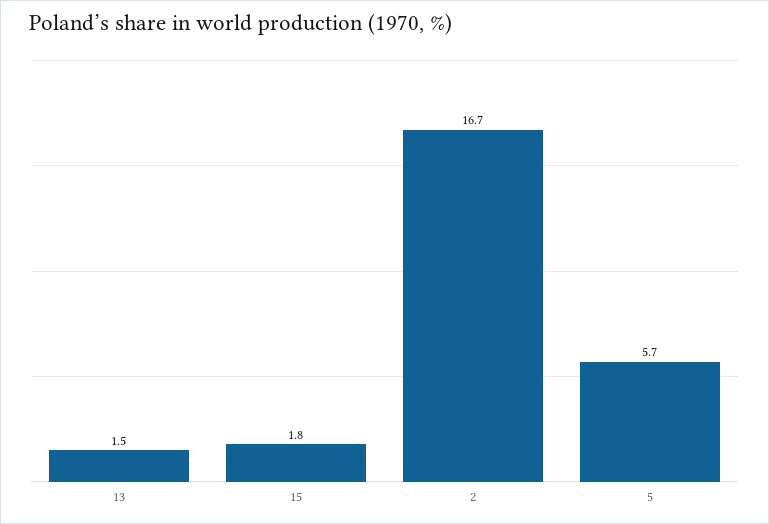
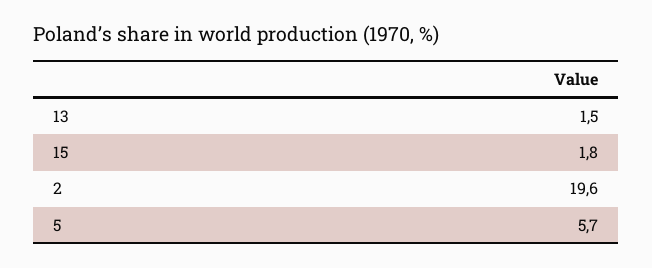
2: 16.7 -> 19.6

